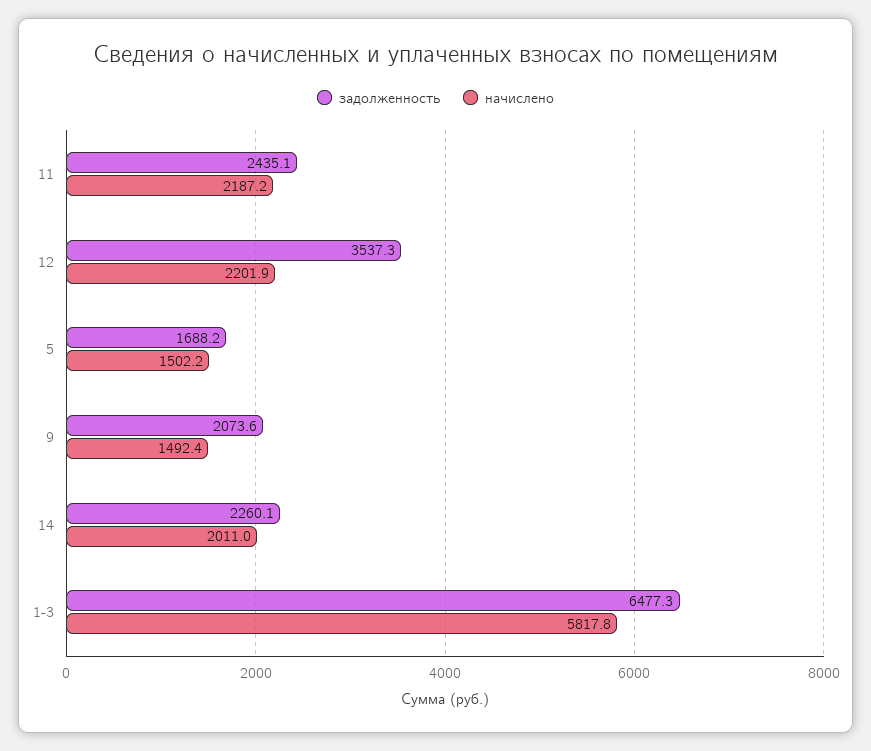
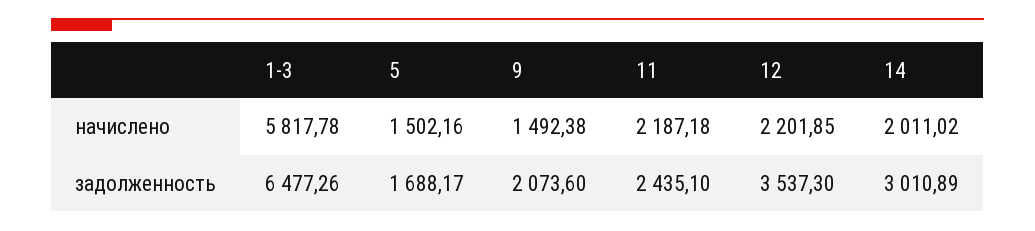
задолженность, 14: 2260.1 -> 3010.89

